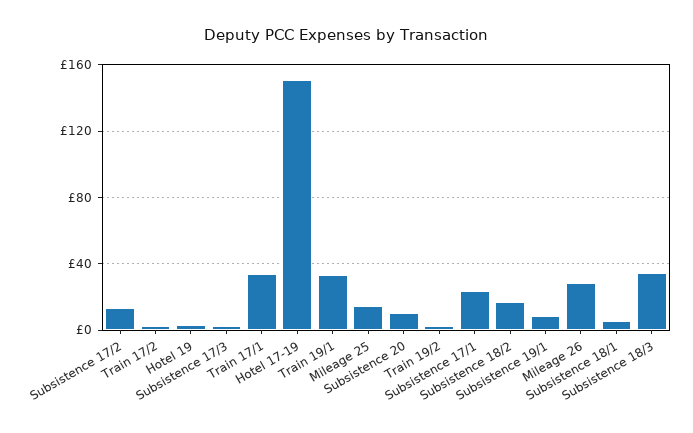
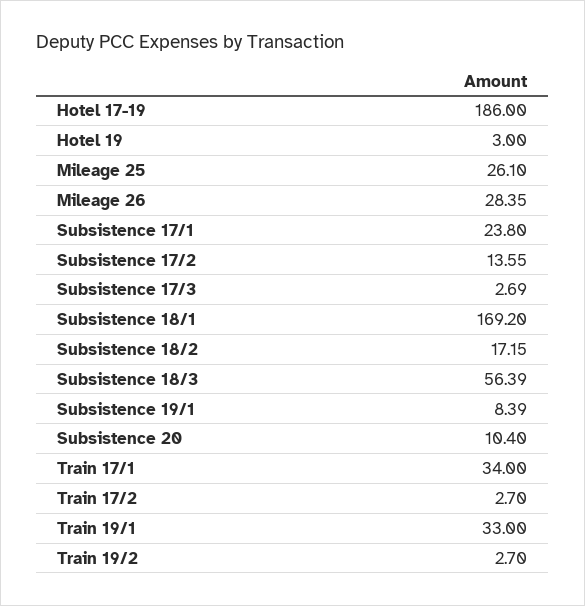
Hotel 17-19: 150 -> 186
Mileage 25: 15 -> 26.1
Subsistence 18/1: 5 -> 169.2
Subsistence 18/3: 35 -> 56.39

